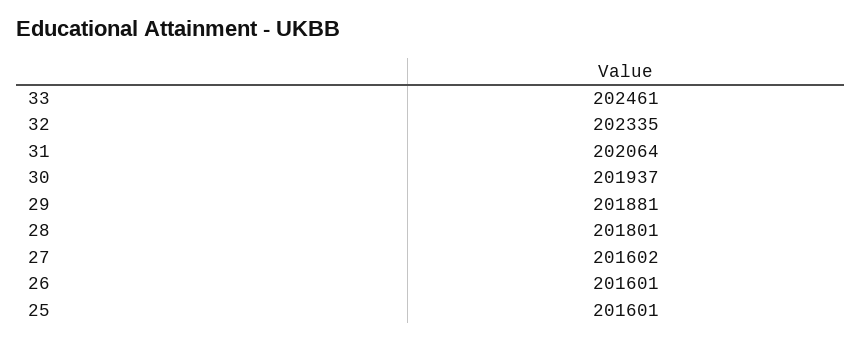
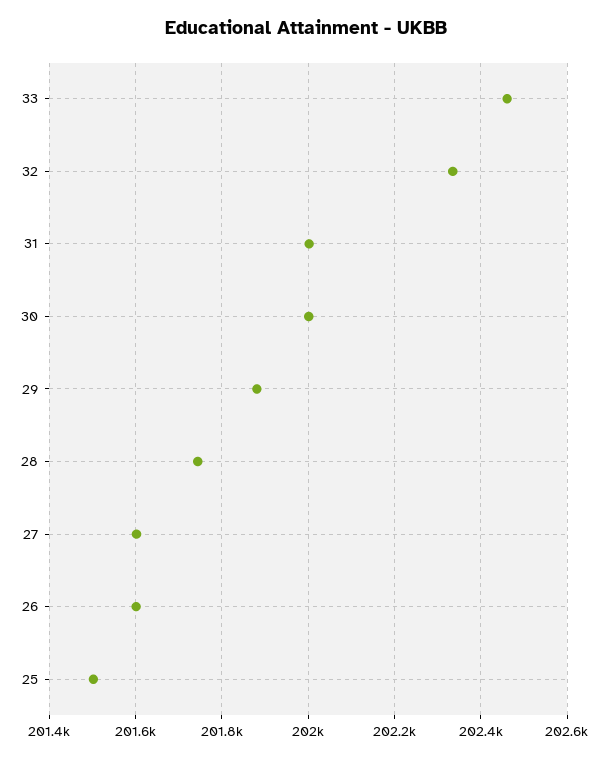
31: 202064 -> 202000
30: 201937 -> 202000
28: 201801 -> 201740
25: 201601 -> 201500

